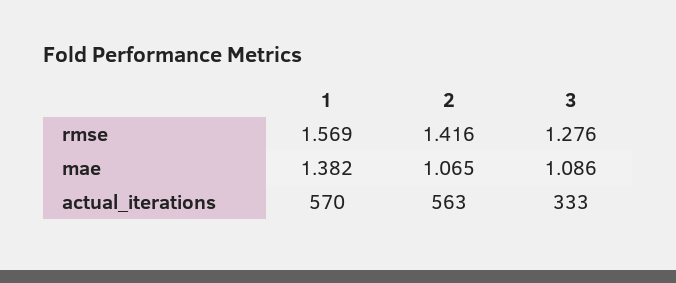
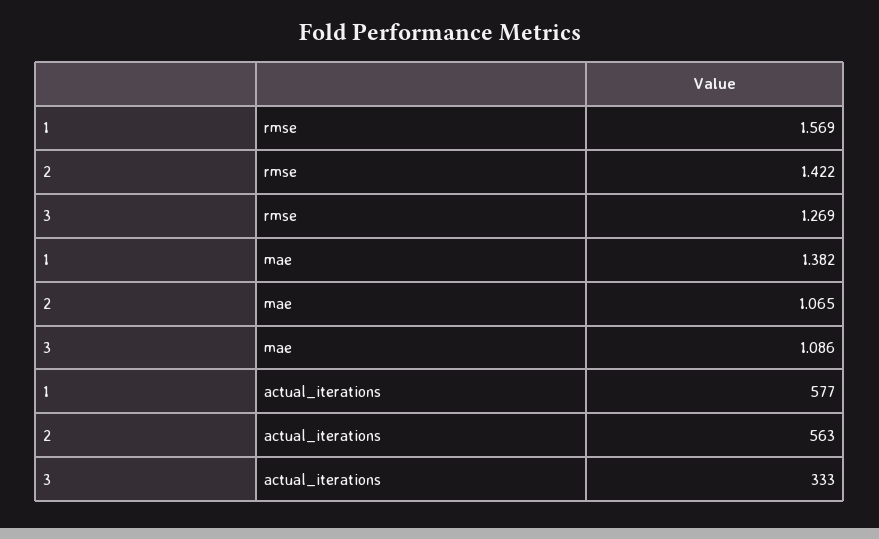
2, rmse: 1.416 -> 1.422
3, rmse: 1.276 -> 1.269
1, actual_iterations: 570 -> 577

